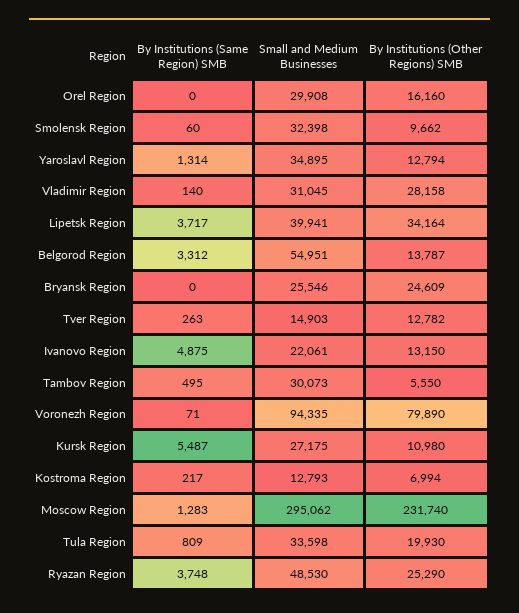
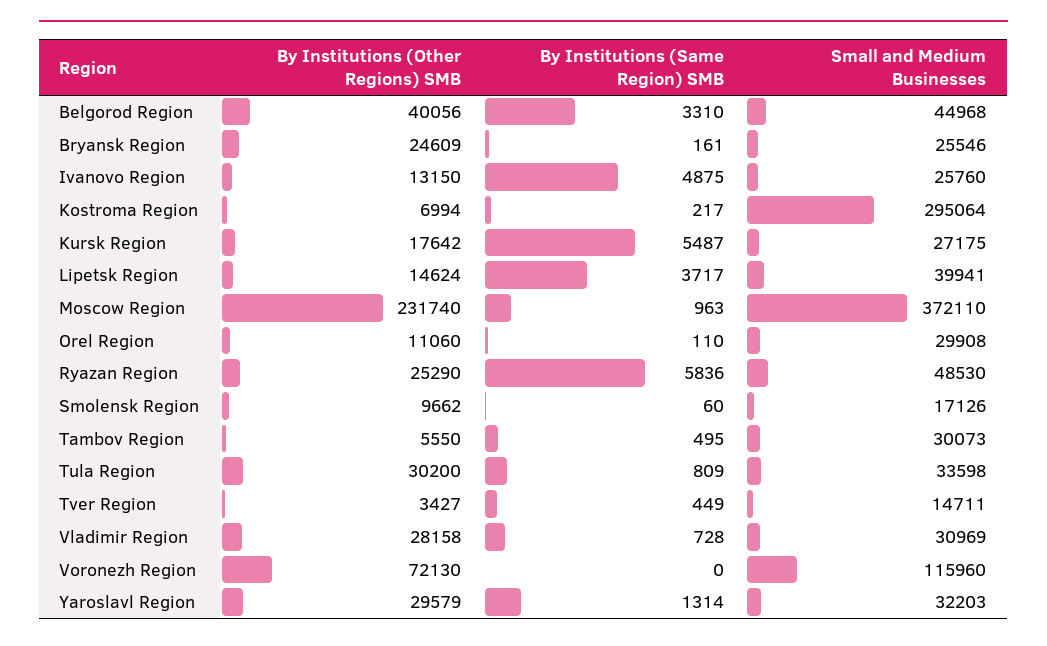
By Institutions (Same Region) SMB, Orel Region: 0 -> 110
By Institutions (Other Regions) SMB, Orel Region: 16160 -> 11060
Small and Medium Businesses, Smolensk Region: 32398 -> 17126
Small and Medium Businesses, Yaroslavl Region: 34895 -> 32203
By Institutions (Other Regions) SMB, Yaroslavl Region: 12794 -> 29579
By Institutions (Same Region) SMB, Vladimir Region: 140 -> 728
Small and Medium Businesses, Vladimir Region: 31045 -> 30969
By Institutions (Other Regions) SMB, Lipetsk Region: 34164 -> 14624
By Institutions (Same Region) SMB, Belgorod Region: 3312 -> 3310
Small and Medium Businesses, Belgorod Region: 54951 -> 44968
By Institutions (Other Regions) SMB, Belgorod Region: 13787 -> 40056
By Institutions (Same Region) SMB, Bryansk Region: 0 -> 161
By Institutions (Same Region) SMB, Tver Region: 263 -> 449
Small and Medium Businesses, Tver Region: 14903 -> 14711
By Institutions (Other Regions) SMB, Tver Region: 12782 -> 3427
Small and Medium Businesses, Ivanovo Region: 22061 -> 25760
By Institutions (Same Region) SMB, Voronezh Region: 71 -> 0
Small and Medium Businesses, Voronezh Region: 94335 -> 115960
By Institutions (Other Regions) SMB, Voronezh Region: 79890 -> 72130
By Institutions (Other Regions) SMB, Kursk Region: 10980 -> 17642
Small and Medium Businesses, Kostroma Region: 12793 -> 295064
By Institutions (Same Region) SMB, Moscow Region: 1283 -> 963
Small and Medium Businesses, Moscow Region: 295062 -> 372110
By Institutions (Other Regions) SMB, Tula Region: 19930 -> 30200
By Institutions (Same Region) SMB, Ryazan Region: 3748 -> 5836

